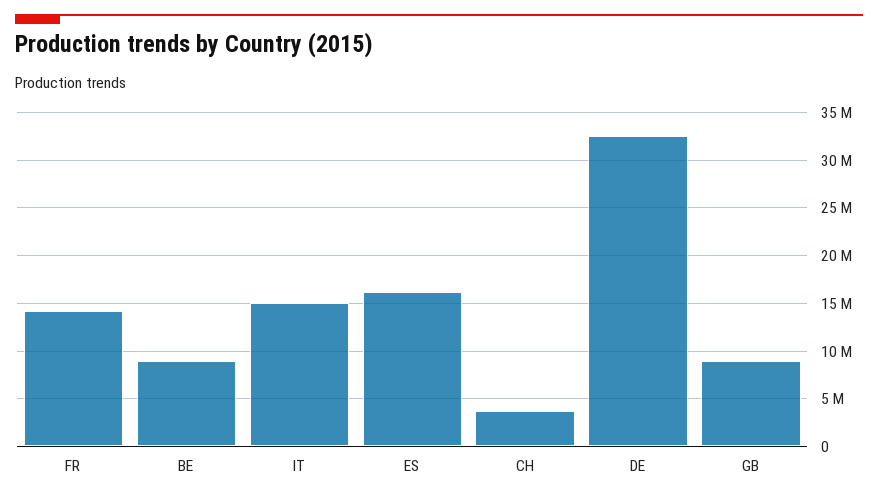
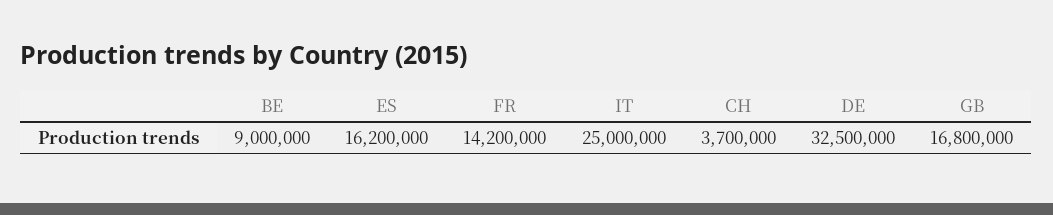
IT: 15000000 -> 25000000
GB: 9000000 -> 16800000

